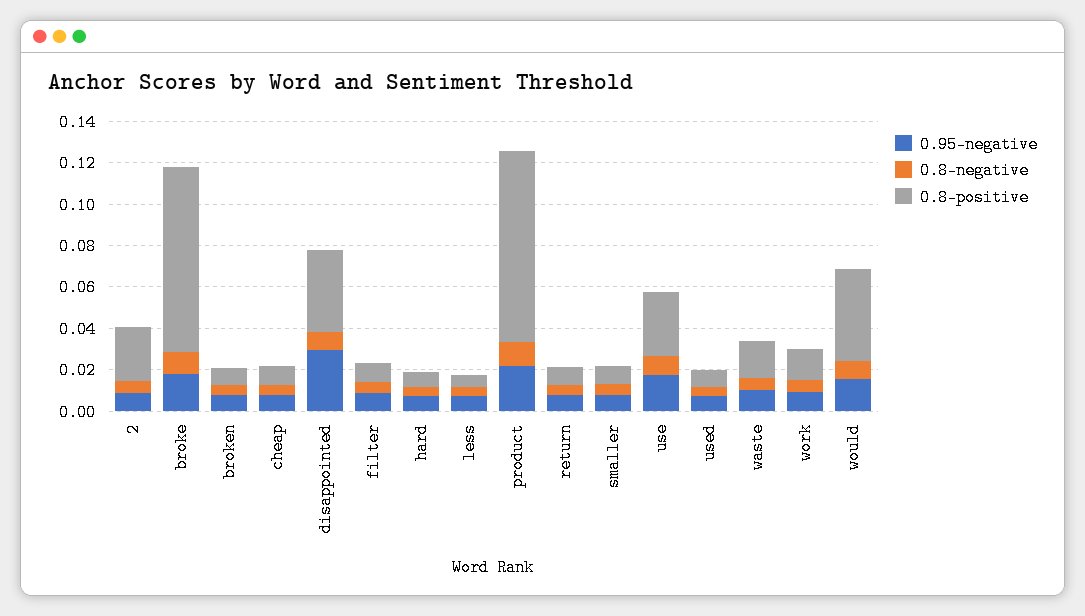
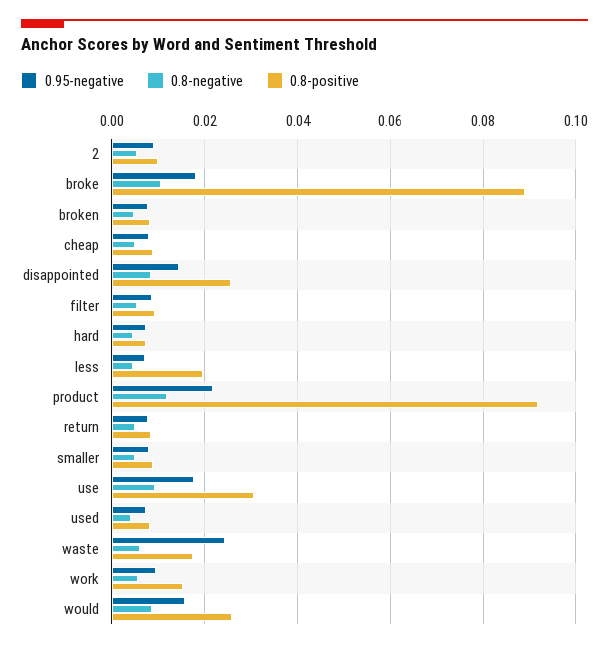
0.8-positive, 2: 0.025 -> 0.01
0.95-negative, disappointed: 0.03 -> 0.014
0.8-positive, disappointed: 0.04 -> 0.026
0.8-positive, less: 0.005 -> 0.02
0.95-negative, waste: 0.01 -> 0.024
0.8-positive, would: 0.045 -> 0.026

